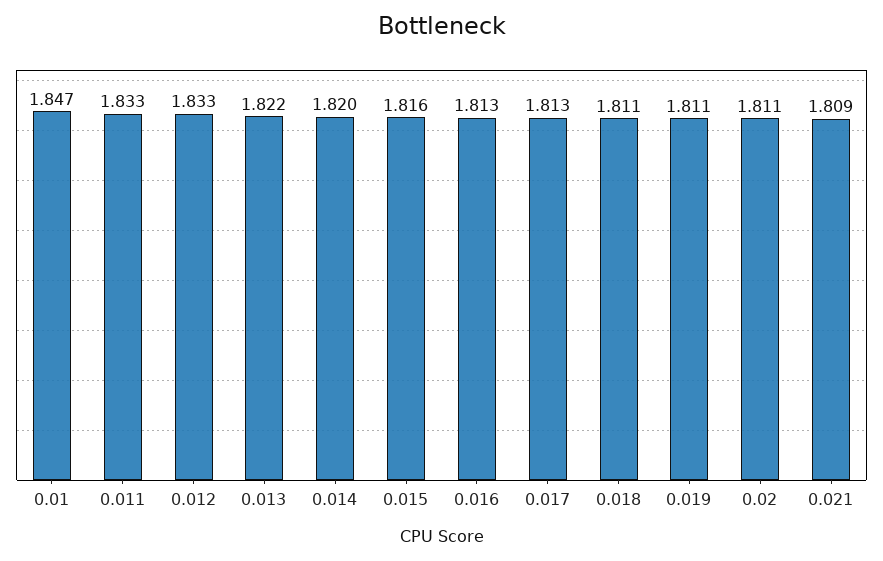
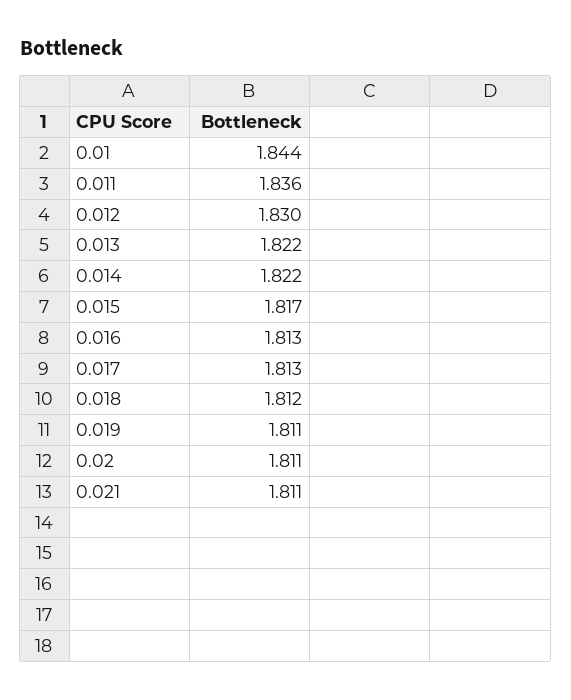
0.01: 1.847 -> 1.844
0.011: 1.833 -> 1.836
0.012: 1.833 -> 1.83
0.014: 1.82 -> 1.822
0.015: 1.816 -> 1.817
0.018: 1.811 -> 1.812
0.021: 1.809 -> 1.811

